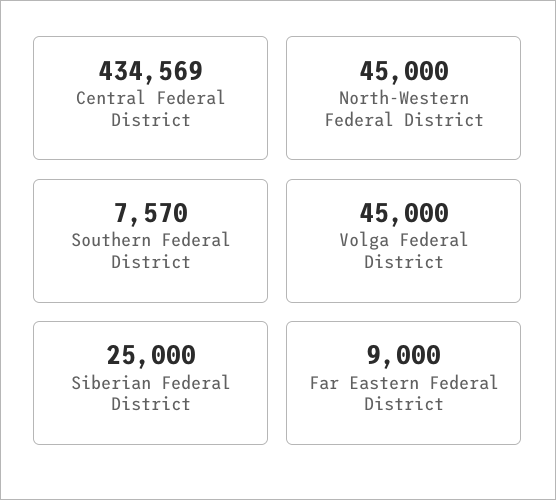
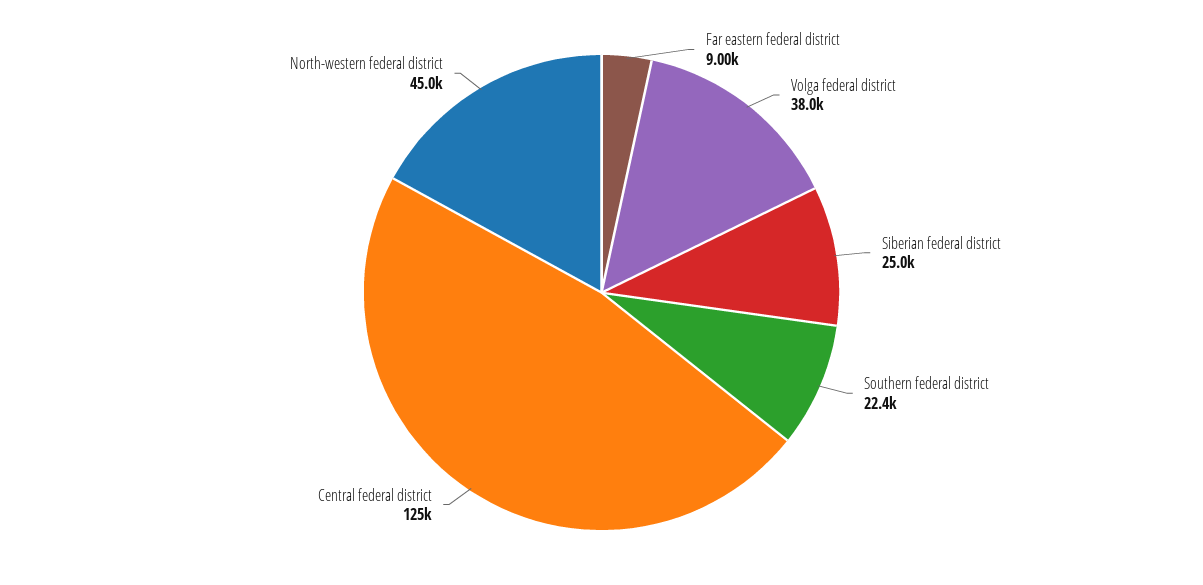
Central Federal District: 434569 -> 125000
Southern Federal District: 7570 -> 22400
Volga Federal District: 45000 -> 38000

